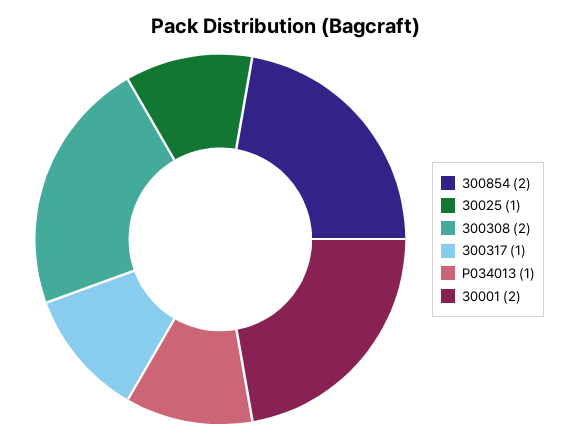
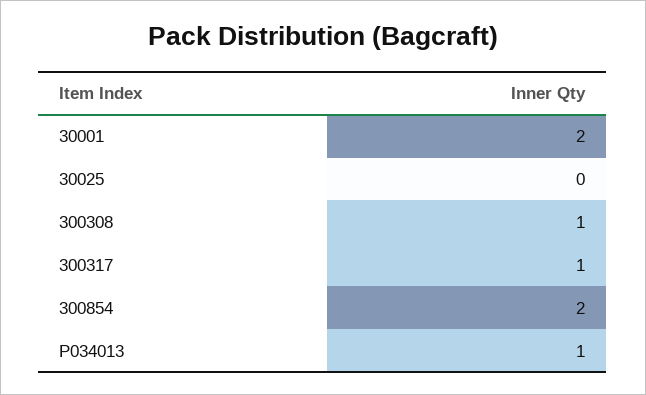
30025: 1 -> 0
300308: 2 -> 1

